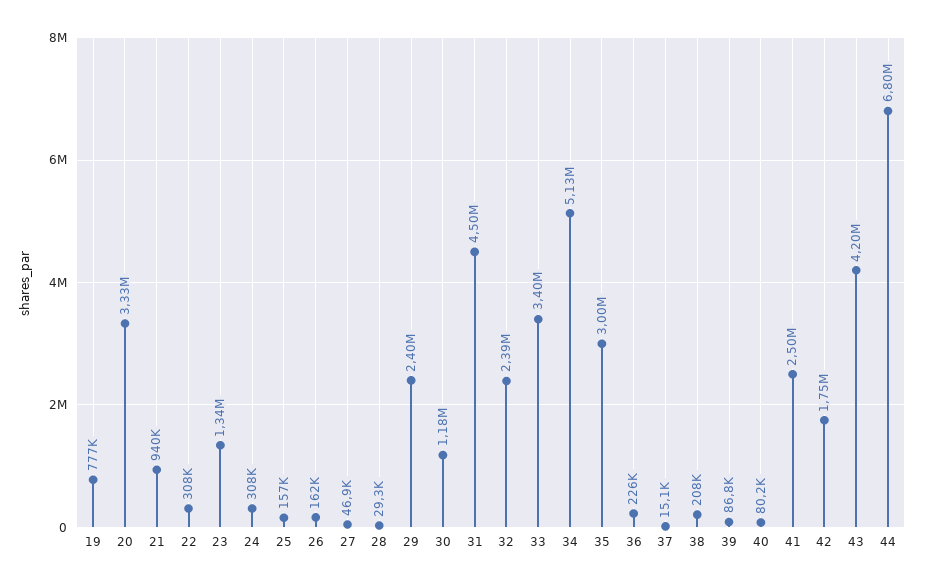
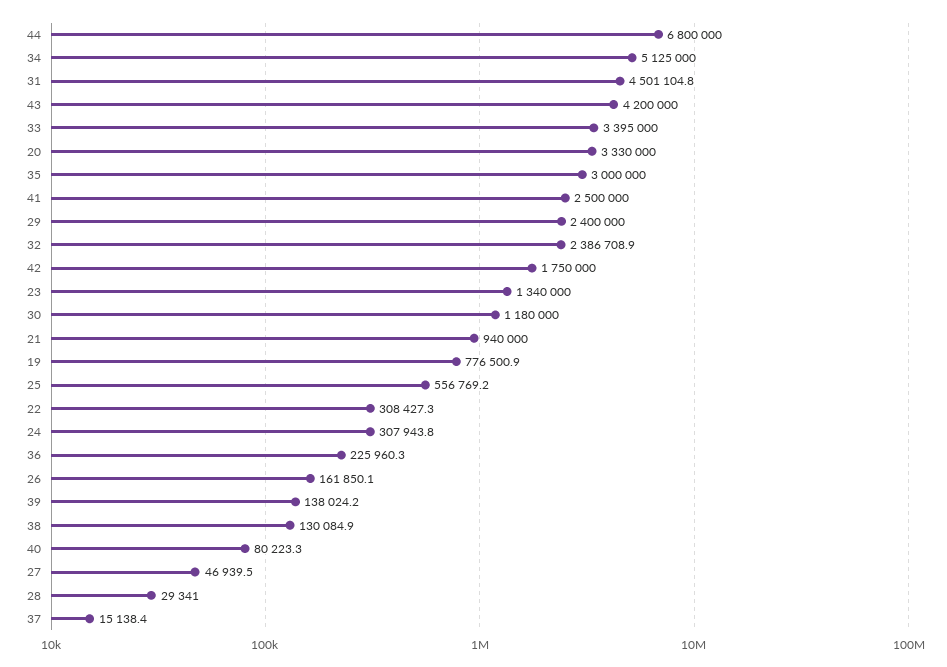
25: 157000 -> 556769.2
38: 208000 -> 130084.9
39: 86800 -> 138024.2

